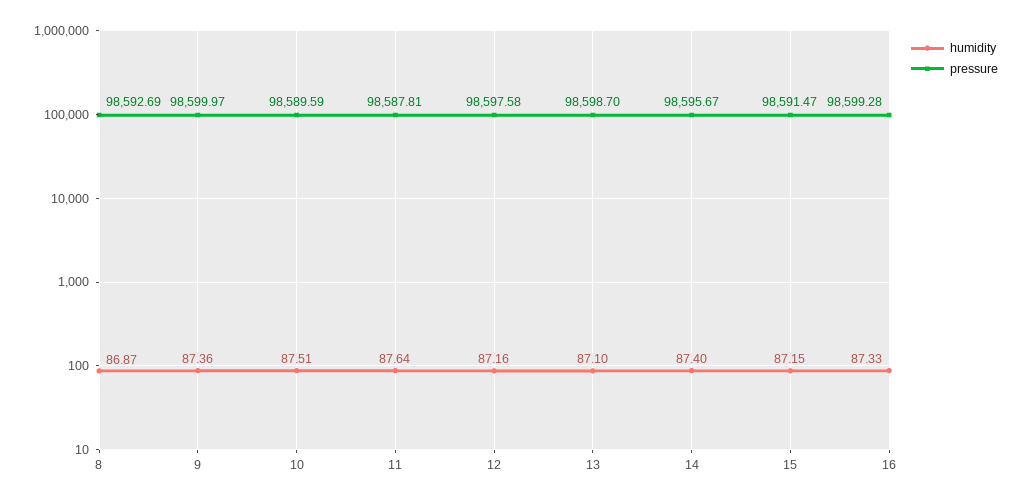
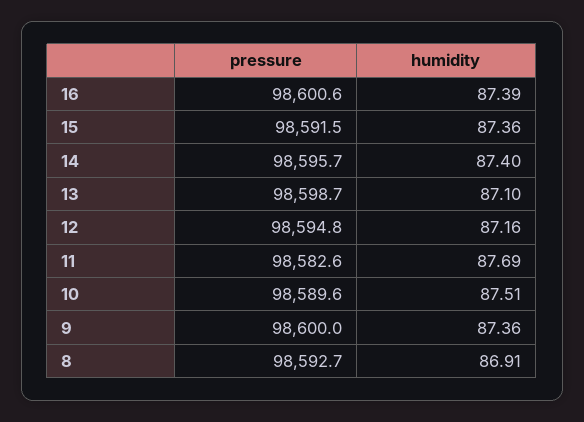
humidity, 8: 86.87 -> 86.91
humidity, 11: 87.64 -> 87.69
pressure, 11: 98587.81 -> 98582.6
pressure, 12: 98597.58 -> 98594.8
humidity, 15: 87.15 -> 87.36
humidity, 16: 87.33 -> 87.39
pressure, 16: 98599.28 -> 98600.6

